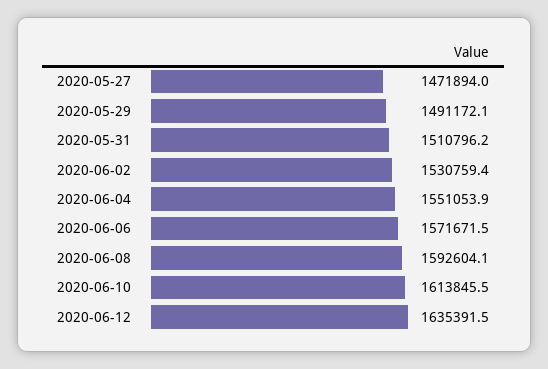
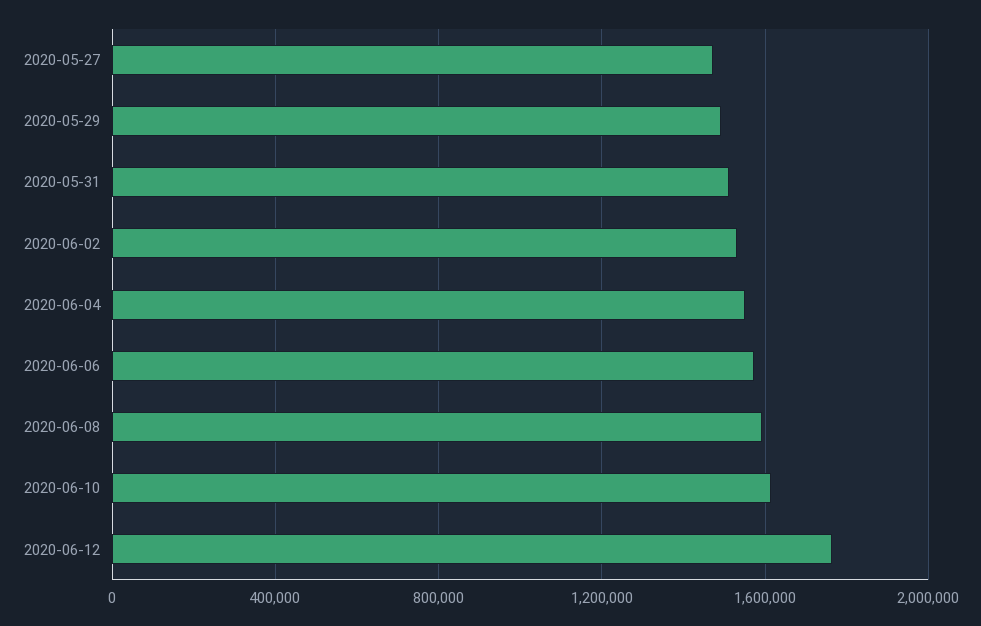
2020-06-12: 1635391.5 -> 1750000

